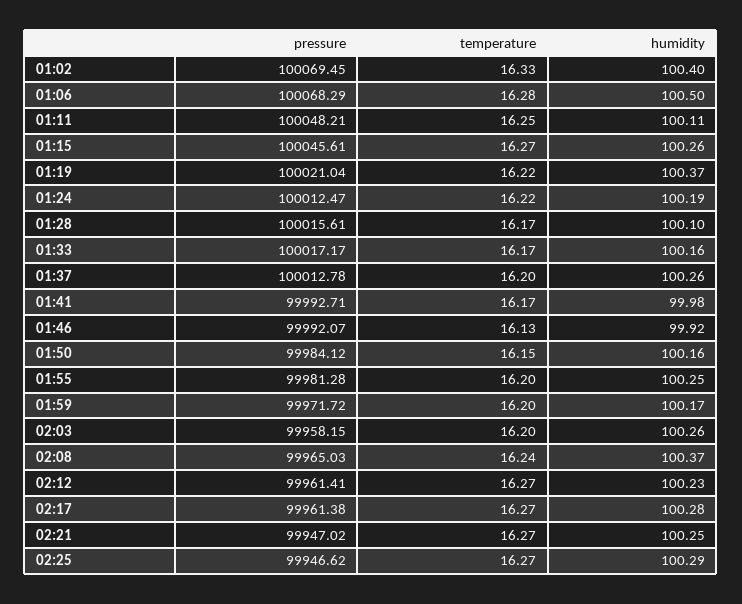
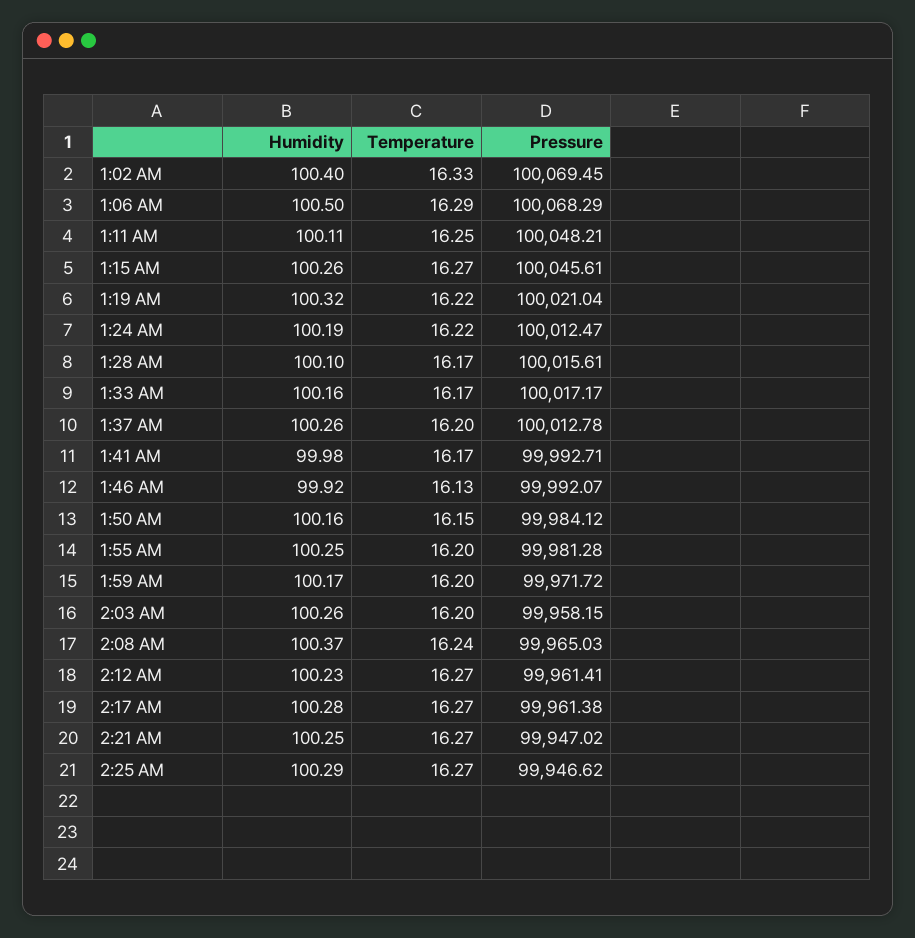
temperature, 01:06: 16.28 -> 16.29
humidity, 01:19: 100.37 -> 100.32

